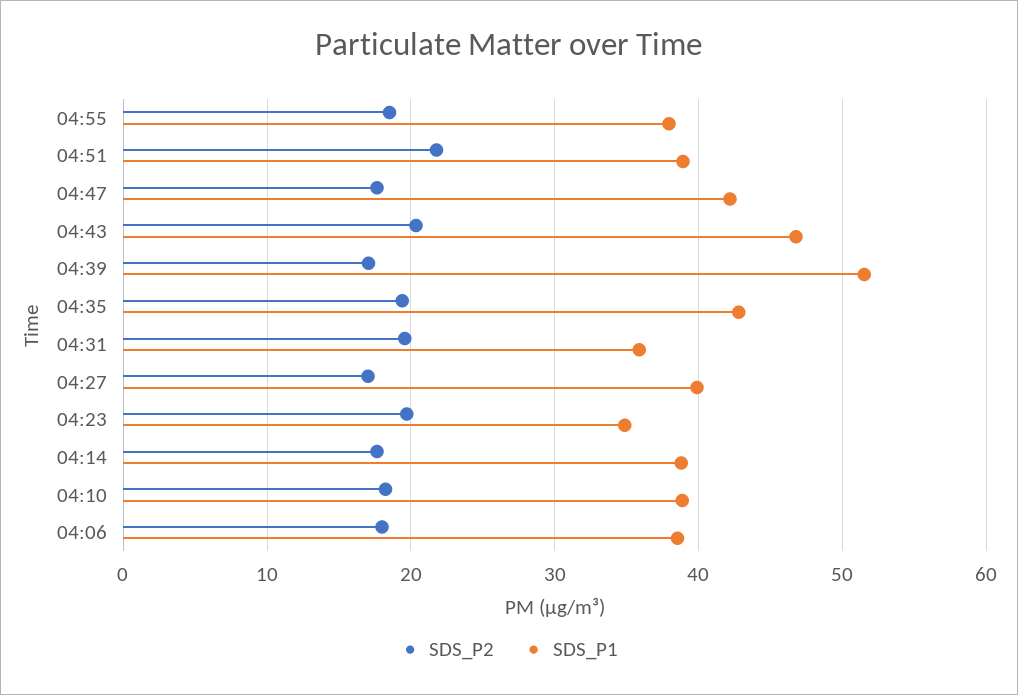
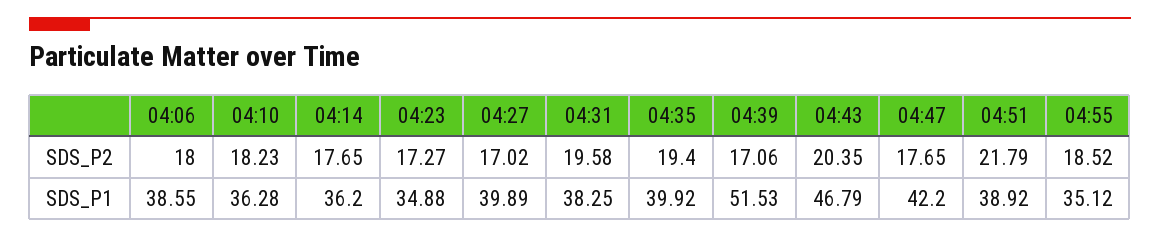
SDS_P1, 04:55: 38 -> 35.12
SDS_P1, 04:35: 43 -> 39.92
SDS_P1, 04:31: 36 -> 38.25
SDS_P2, 04:23: 20 -> 17.27
SDS_P1, 04:14: 39 -> 36.2
SDS_P1, 04:10: 39 -> 36.28

